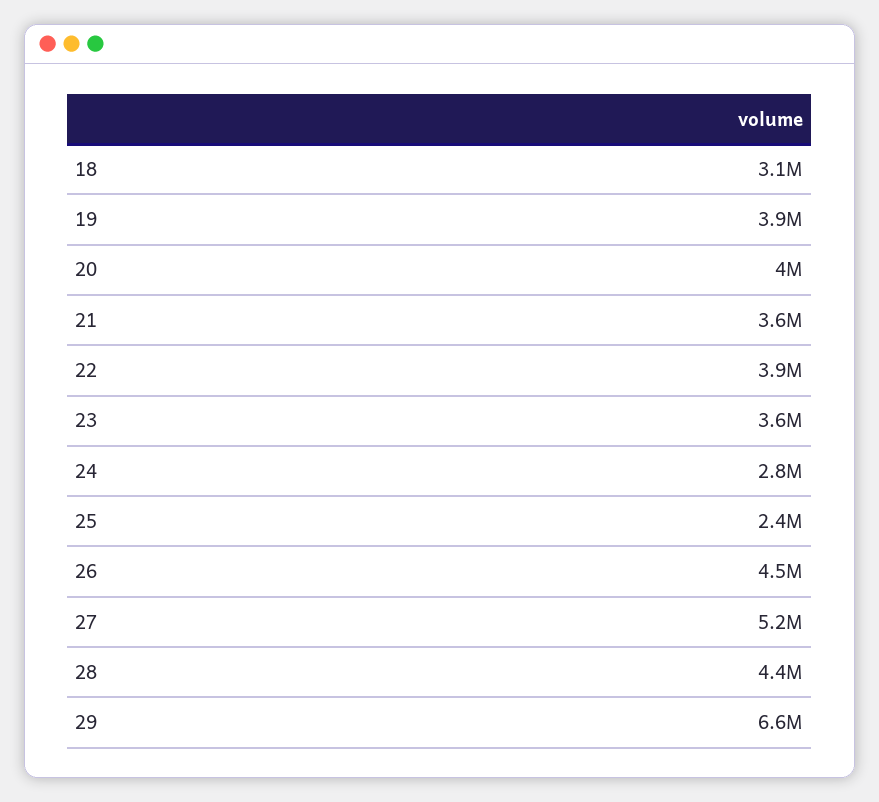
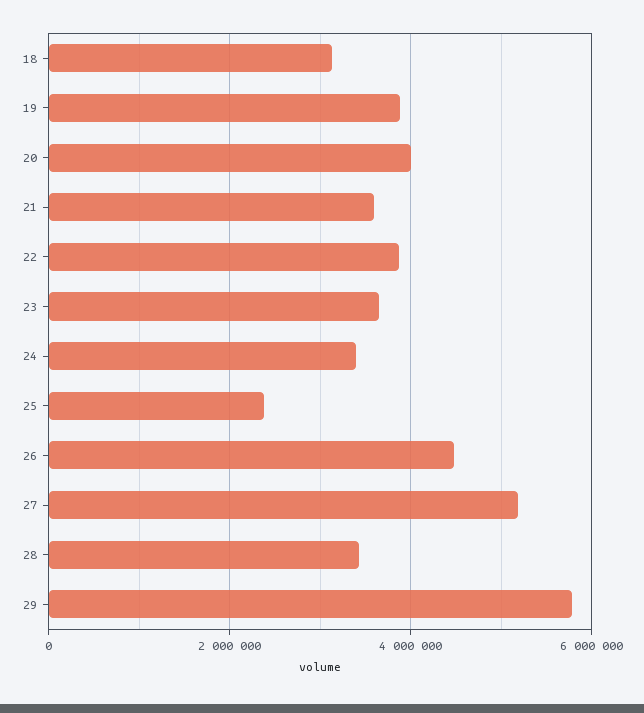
24: 2800000 -> 3400000
28: 4400000 -> 3400000
29: 6600000 -> 5800000

